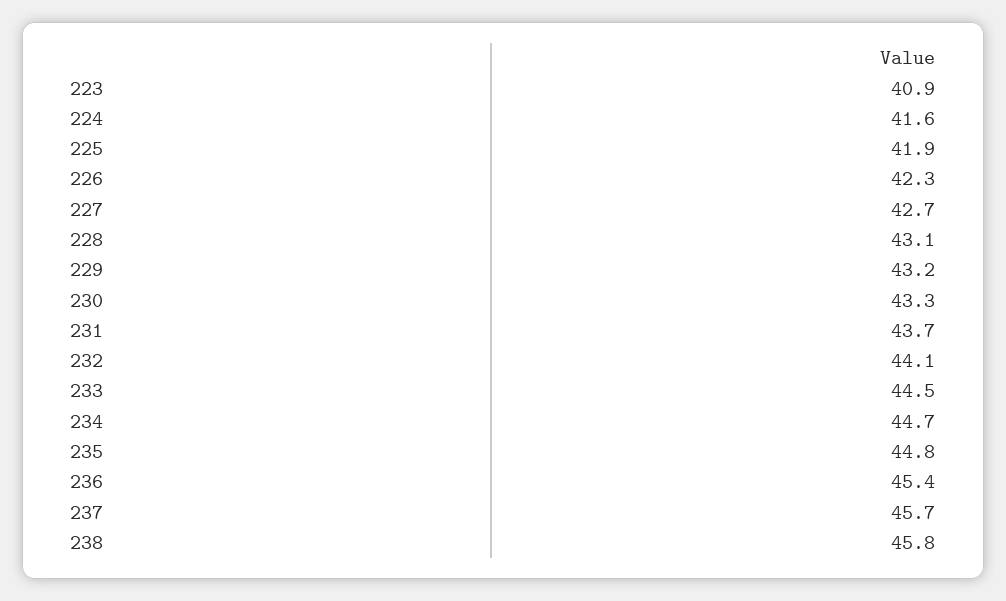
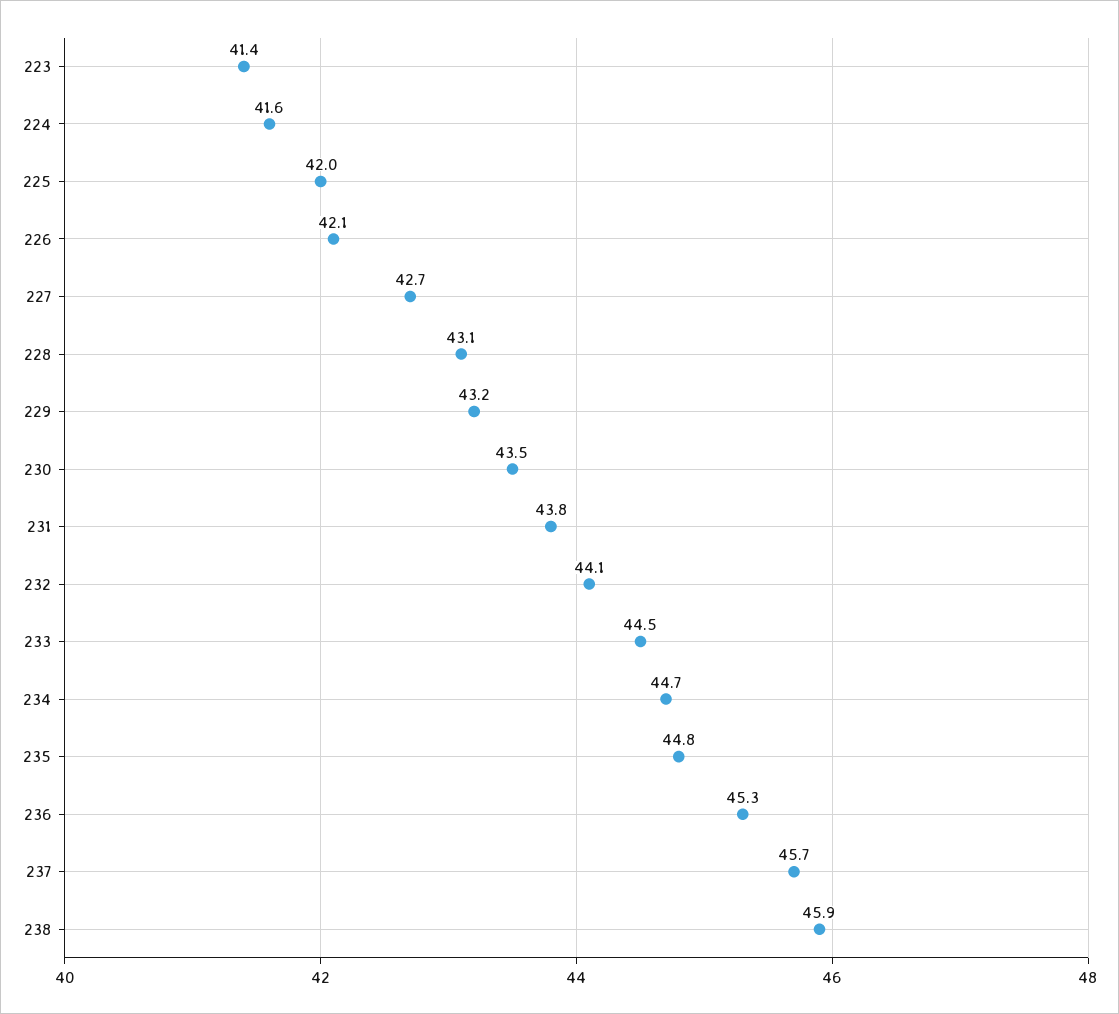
223: 40.9 -> 41.4
225: 41.9 -> 42
226: 42.3 -> 42.1
230: 43.3 -> 43.5
231: 43.7 -> 43.8
236: 45.4 -> 45.3
238: 45.8 -> 45.9

